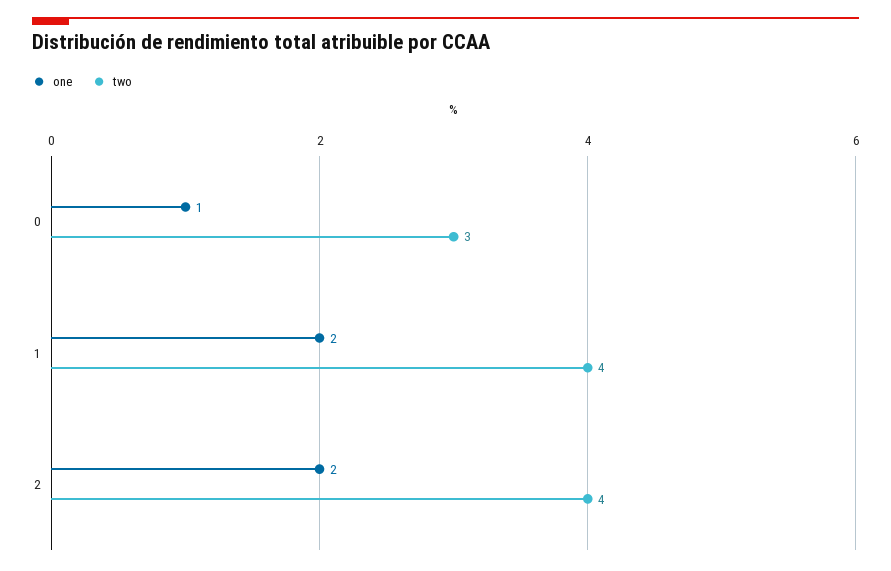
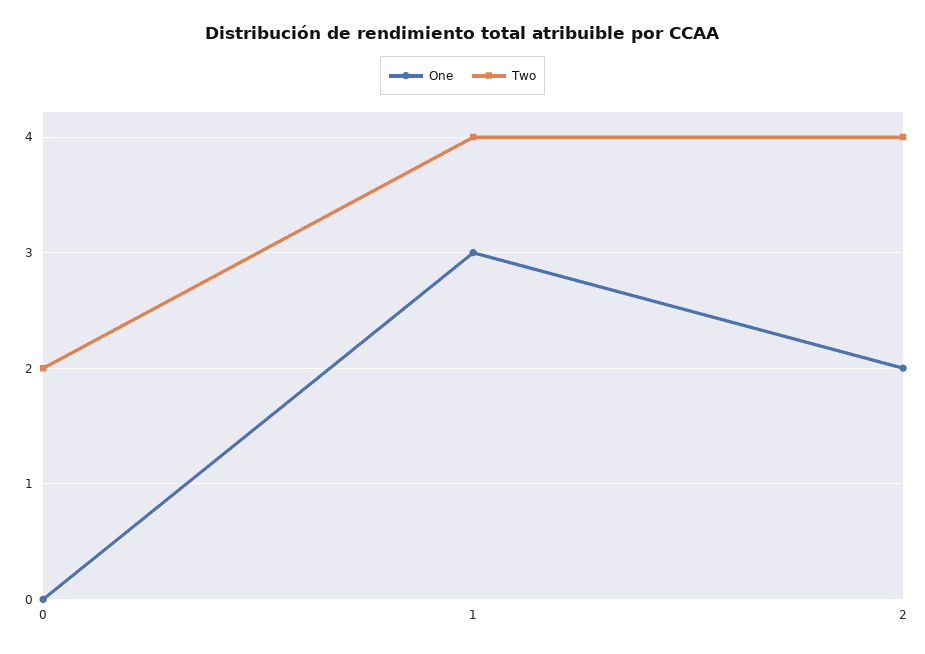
one, 0: 1 -> 0
two, 0: 3 -> 2
one, 1: 2 -> 3

